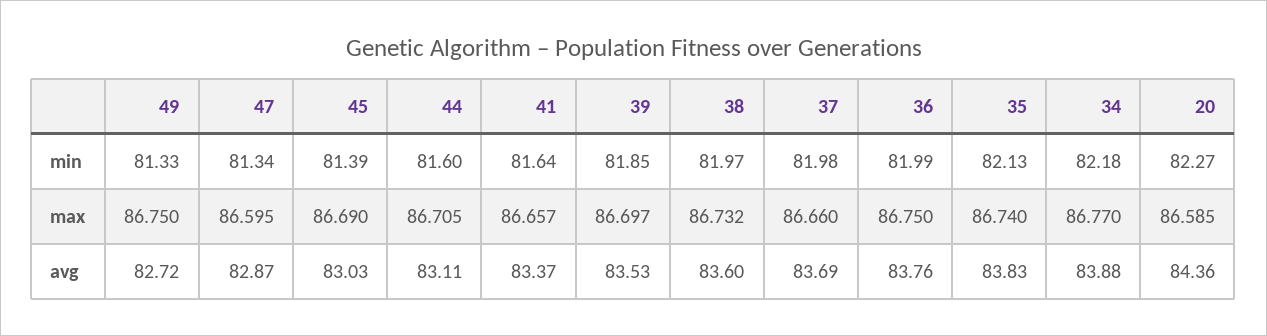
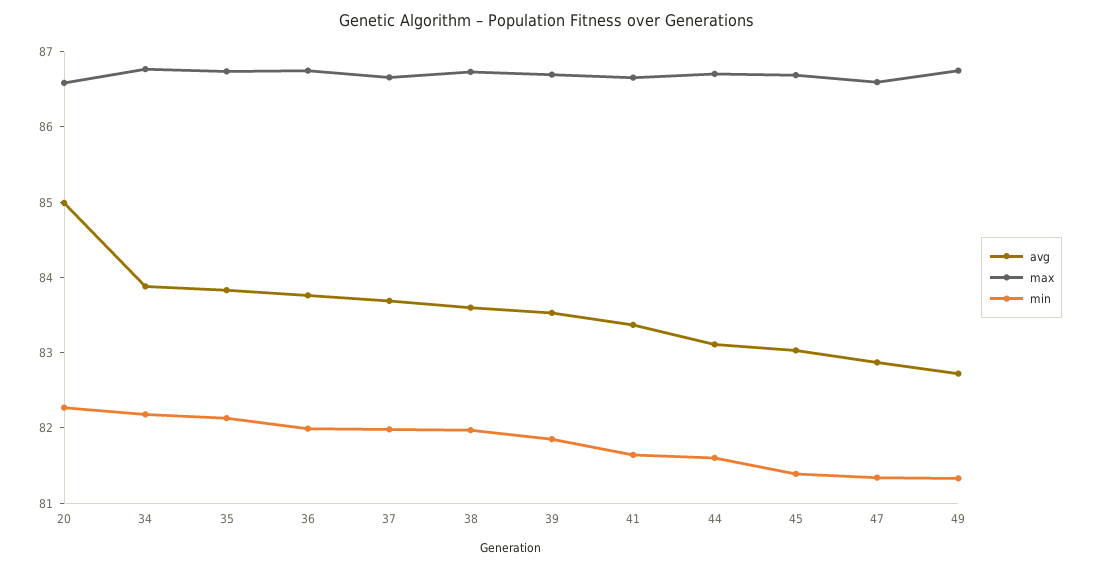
avg, 20: 84.36 -> 85

